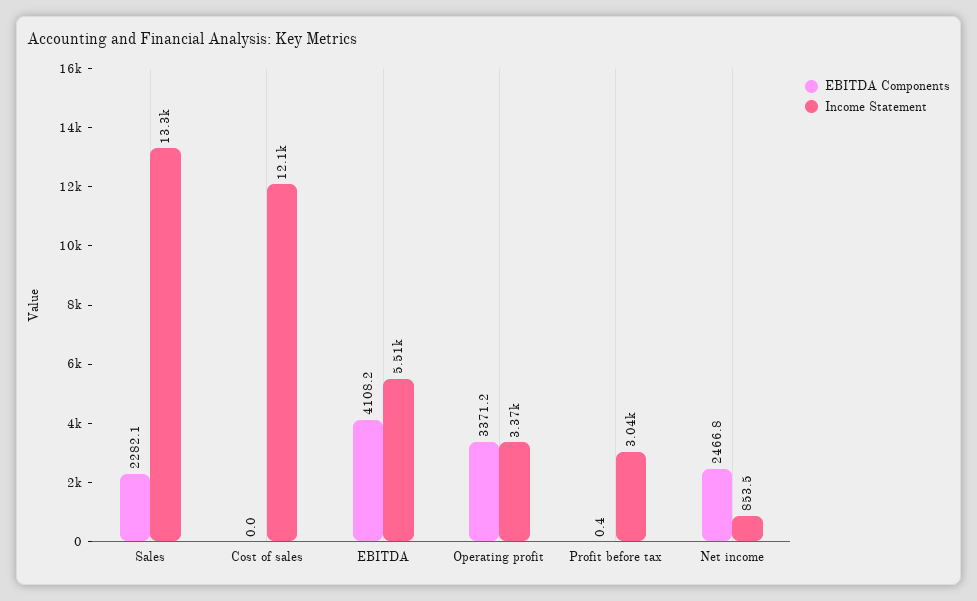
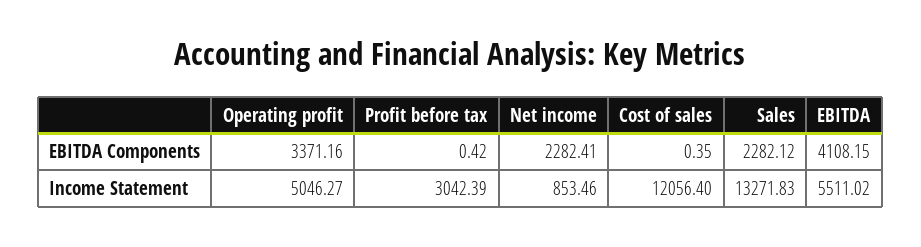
EBITDA Components, Cost of sales: 0 -> 0.35
Income Statement, Operating profit: 3370 -> 5046.27
EBITDA Components, Net income: 2466.8 -> 2282.41

